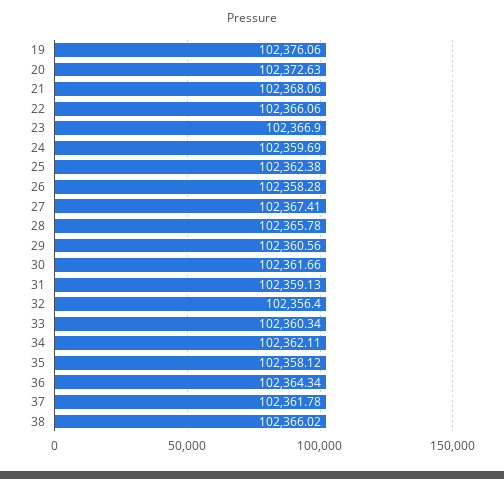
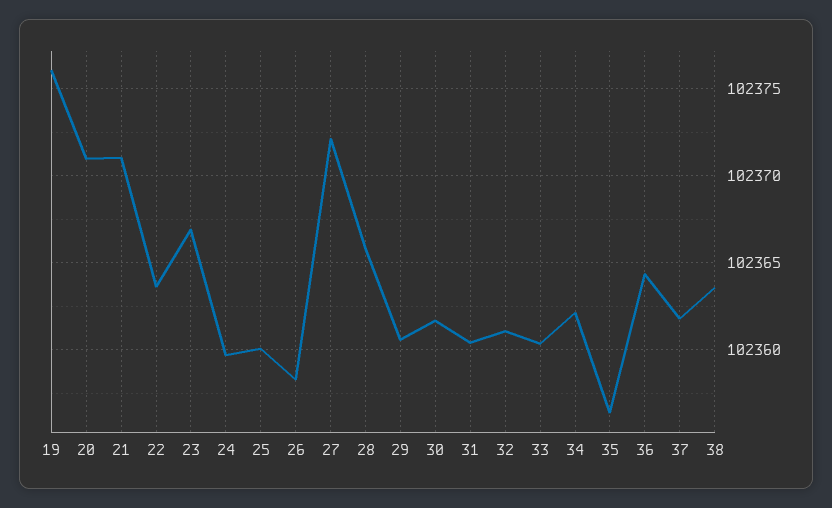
20: 102372.63 -> 102371
21: 102368.06 -> 102371
22: 102366.06 -> 102363.5
25: 102362.38 -> 102360
27: 102367.41 -> 102372
31: 102359.13 -> 102360.5
32: 102356.4 -> 102361
35: 102358.12 -> 102356.5
38: 102366.02 -> 102363.5

